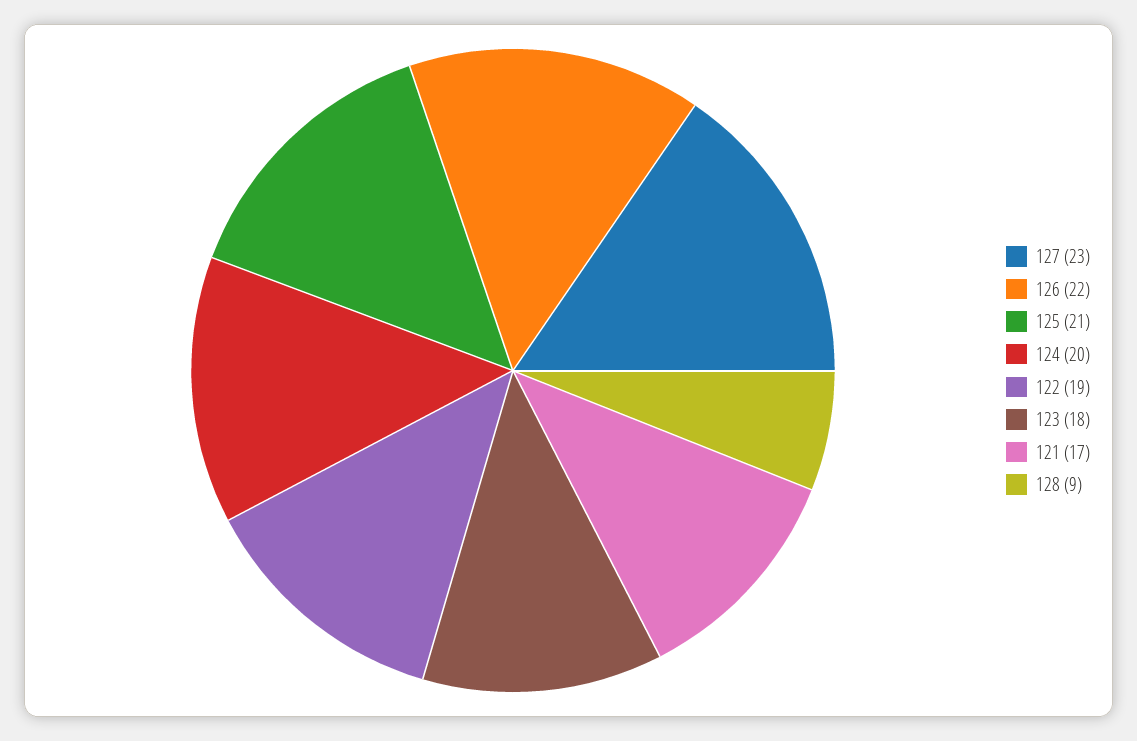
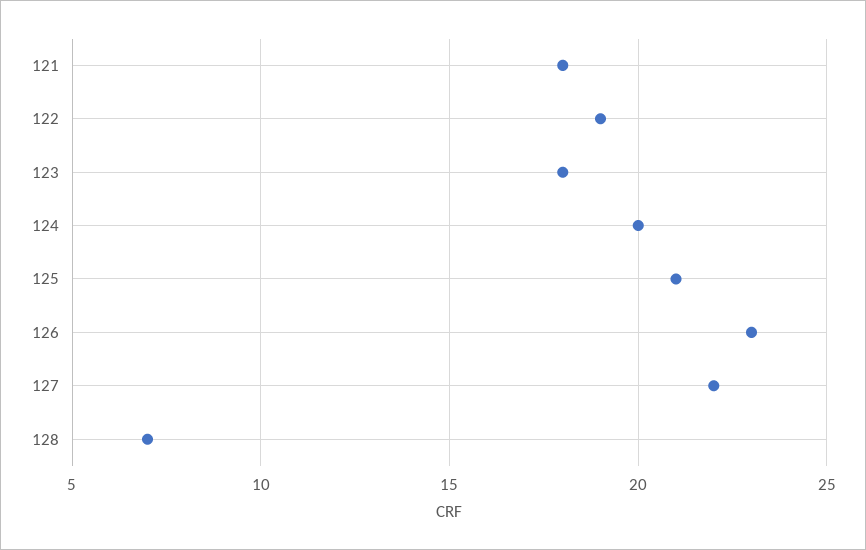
127: 23 -> 22
126: 22 -> 23
121: 17 -> 18
128: 9 -> 7

